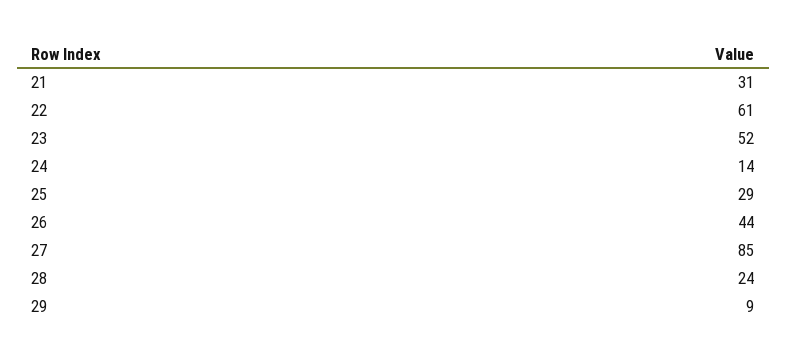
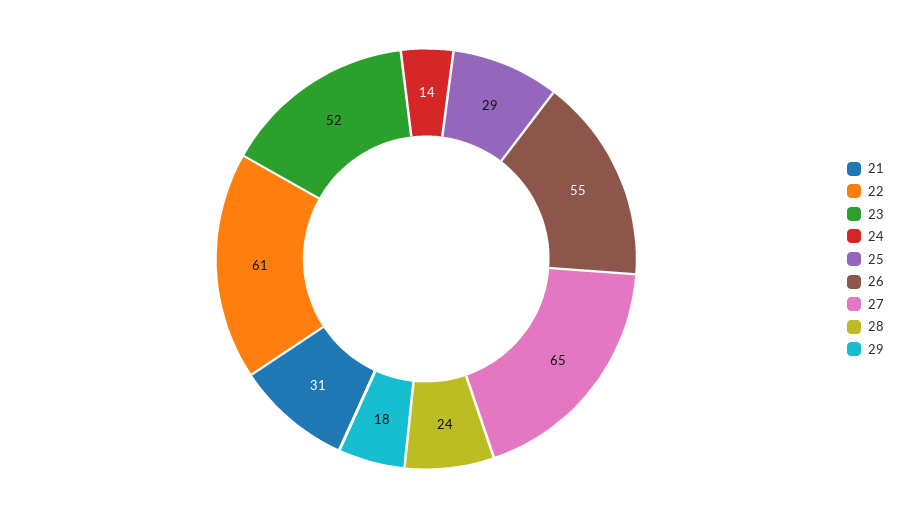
26: 44 -> 55
27: 85 -> 65
29: 9 -> 18

